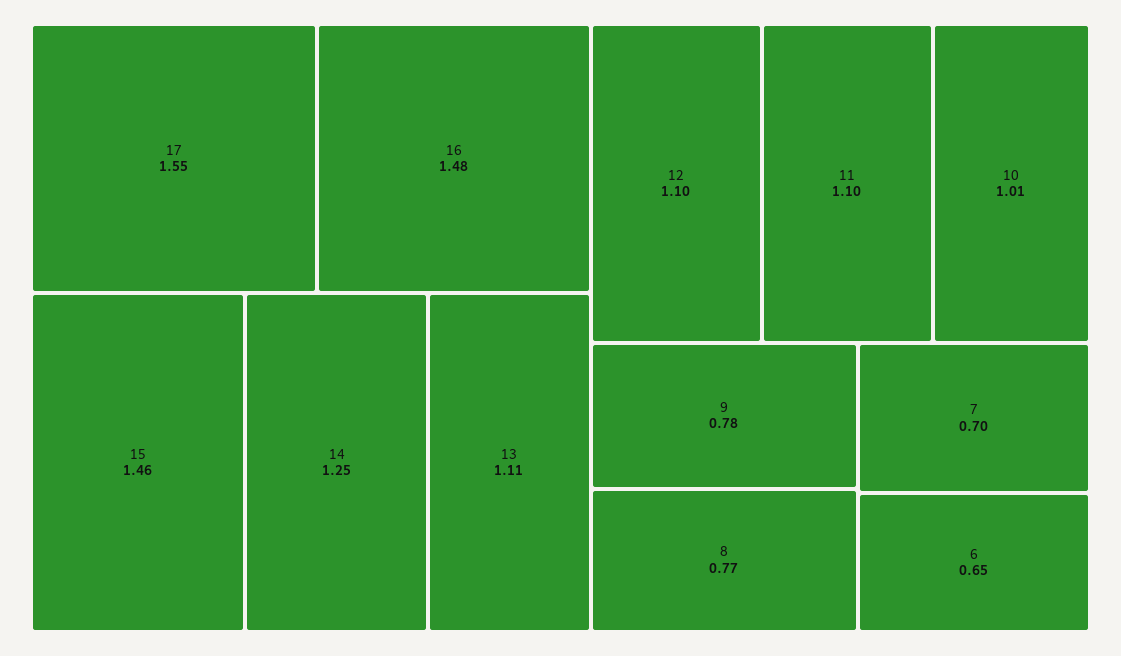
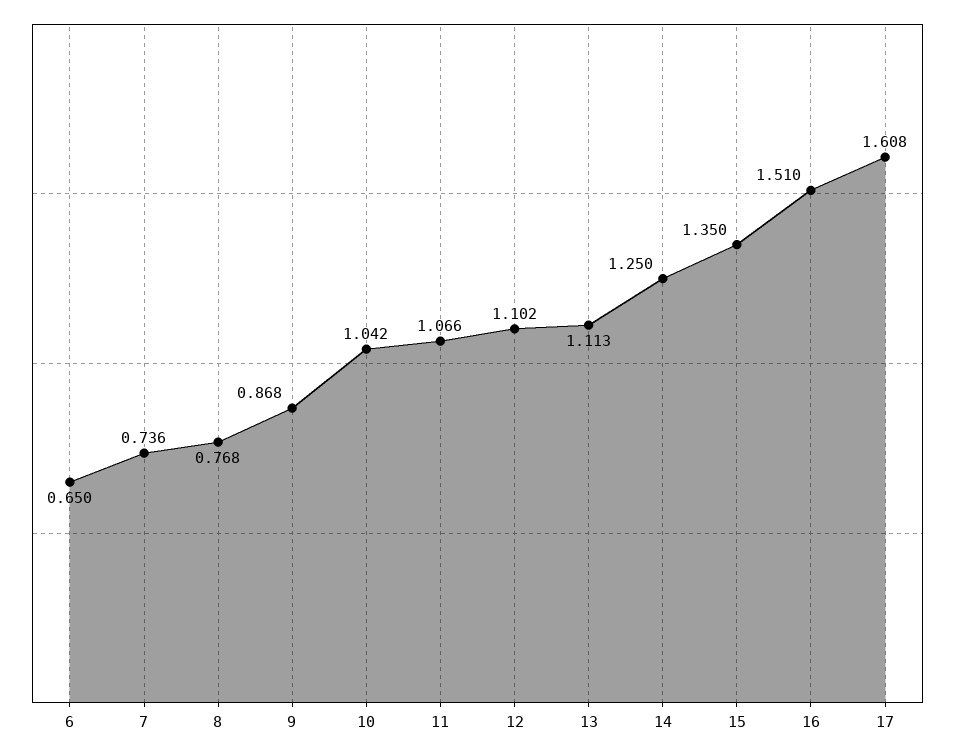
17: 1.55 -> 1.608
16: 1.48 -> 1.51
15: 1.46 -> 1.35
11: 1.1 -> 1.066
10: 1.01 -> 1.042
9: 0.78 -> 0.868
7: 0.7 -> 0.736

